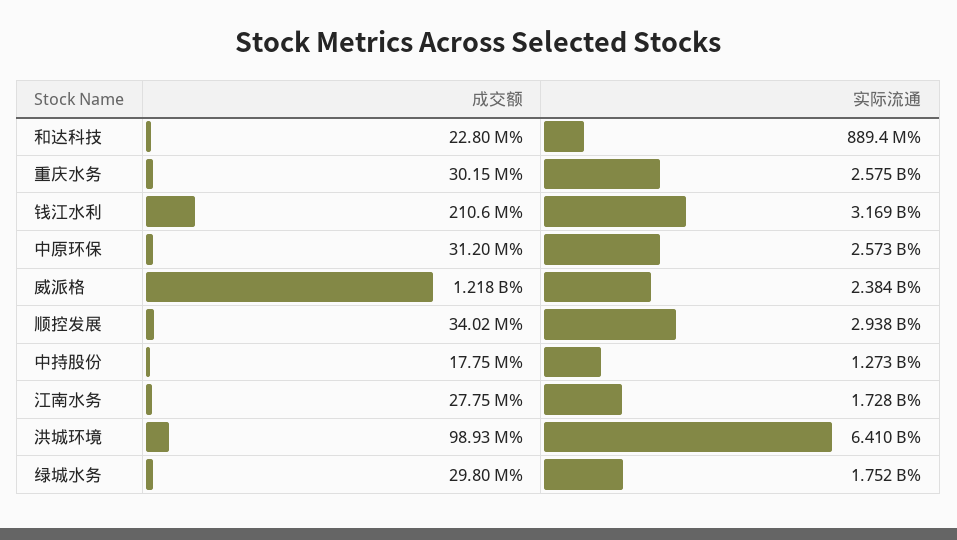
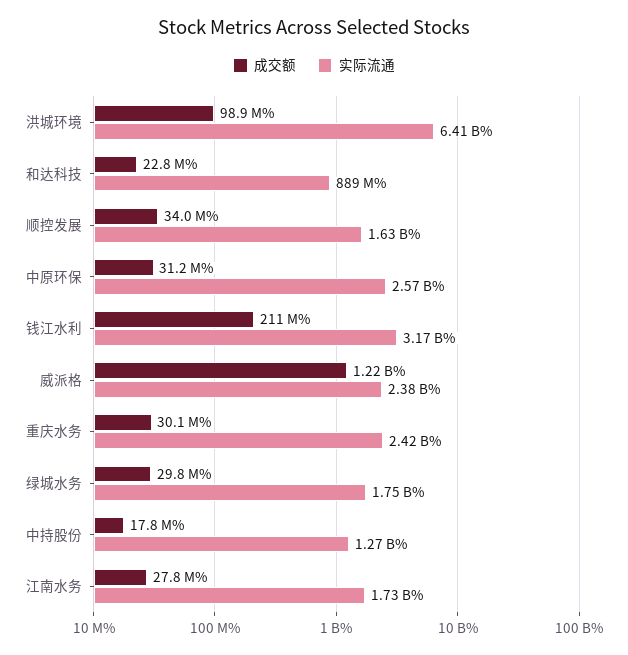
实际流通, 重庆水务: 2575000000 -> 2420000000
实际流通, 顺控发展: 2938000000 -> 1630000000

